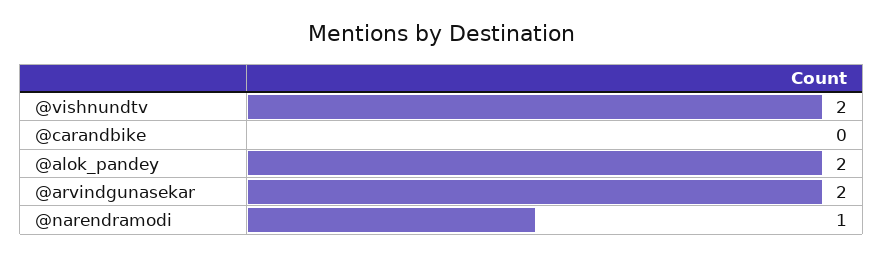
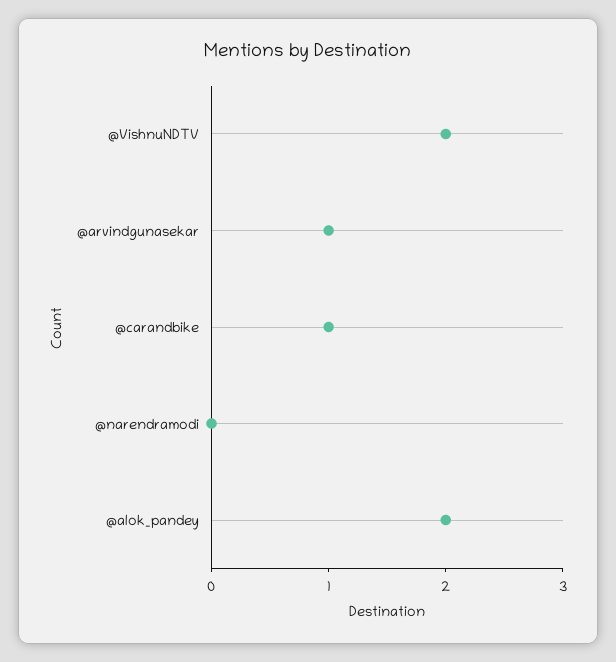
@carandbike: 0 -> 1
@arvindgunasekar: 2 -> 1
@narendramodi: 1 -> 0

